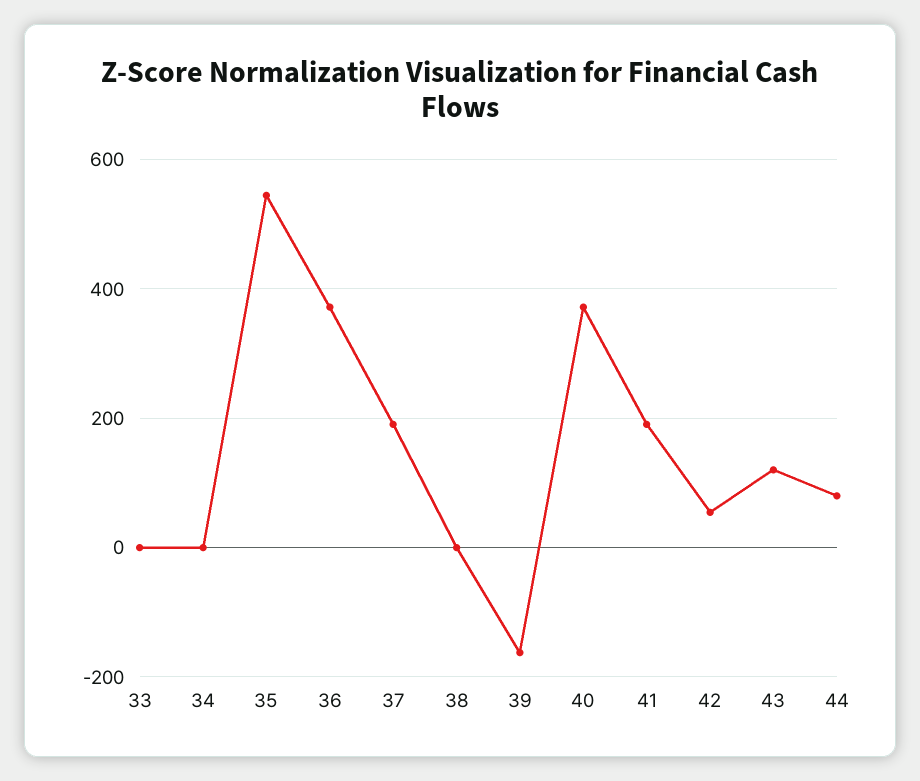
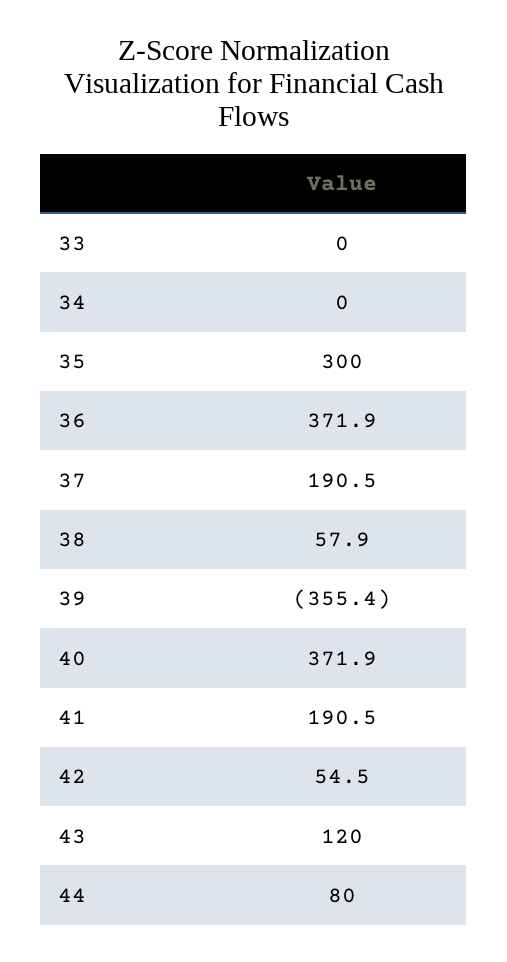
35: 540 -> 300
38: 0 -> 57.9
39: -160 -> -355.4

